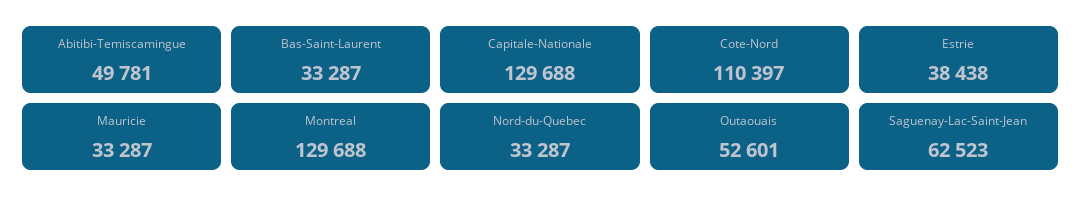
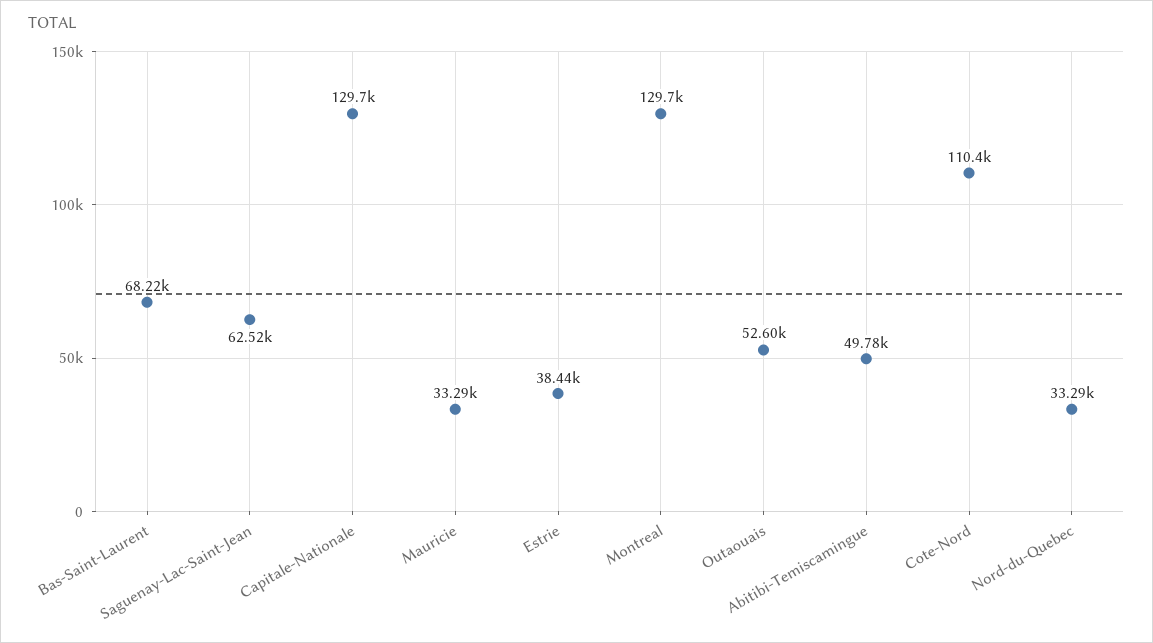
Bas-Saint-Laurent: 33287 -> 68220

